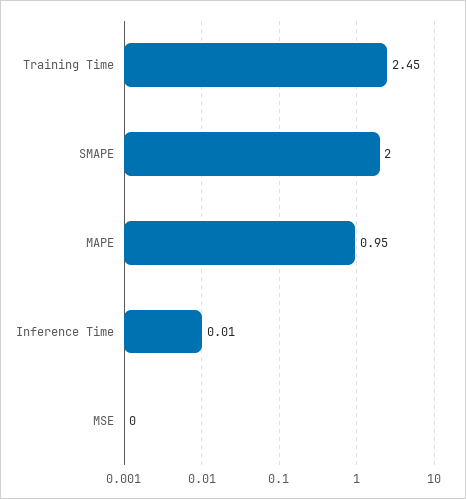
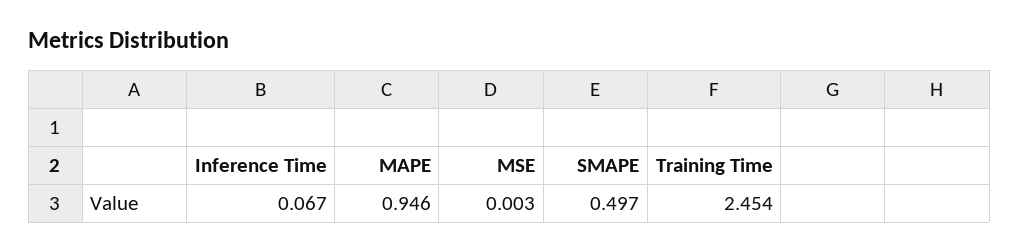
SMAPE: 2 -> 0.497
Inference Time: 0.01 -> 0.067

